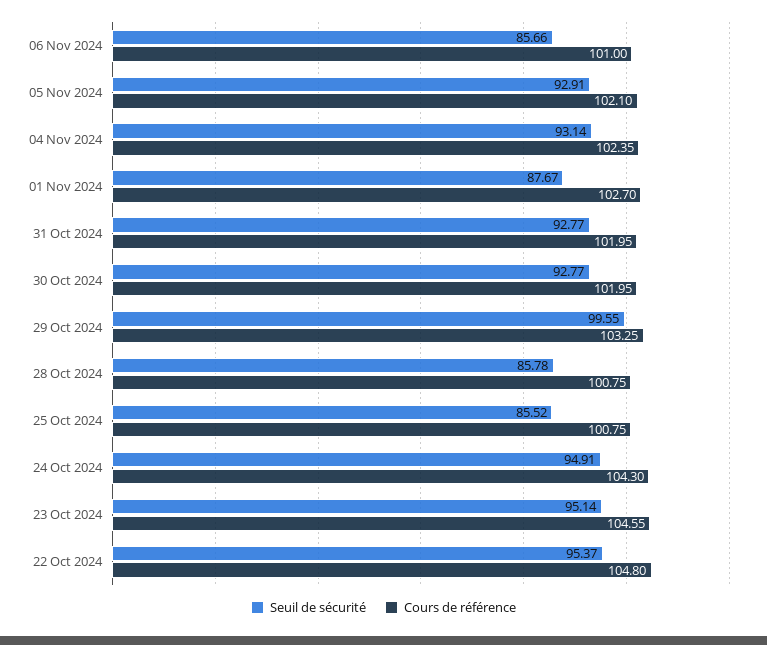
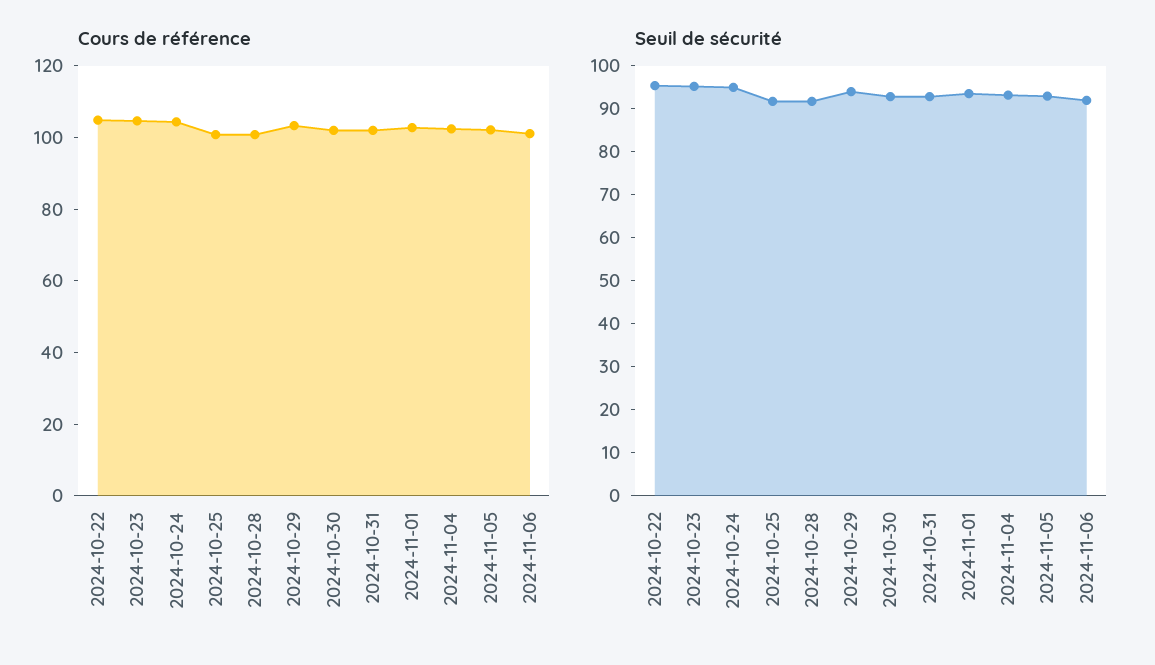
Seuil de sécurité, 06 Nov 2024: 85.66 -> 92
Seuil de sécurité, 01 Nov 2024: 87.67 -> 94
Seuil de sécurité, 29 Oct 2024: 99.55 -> 94
Seuil de sécurité, 28 Oct 2024: 85.78 -> 92
Seuil de sécurité, 25 Oct 2024: 85.52 -> 92

